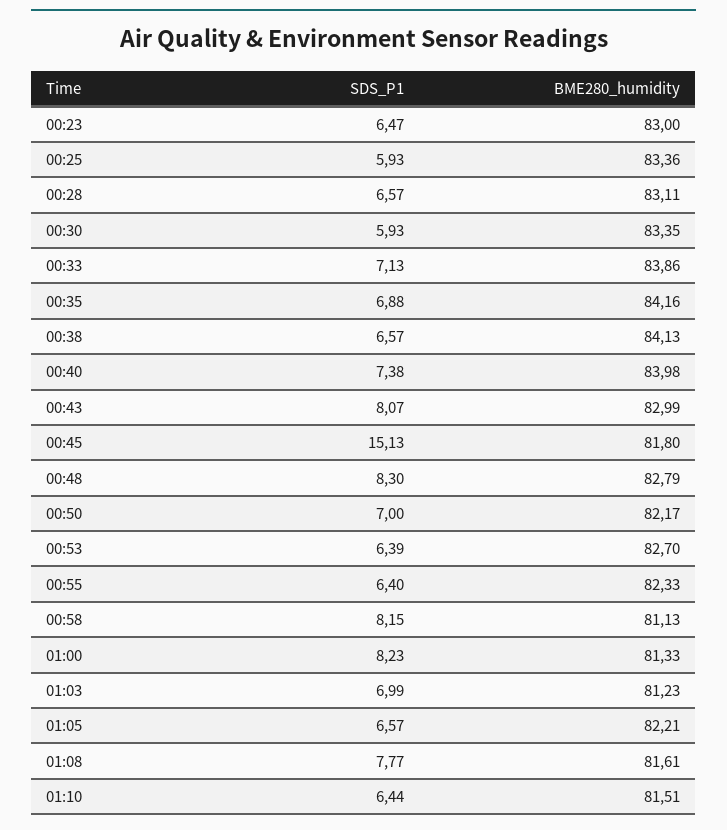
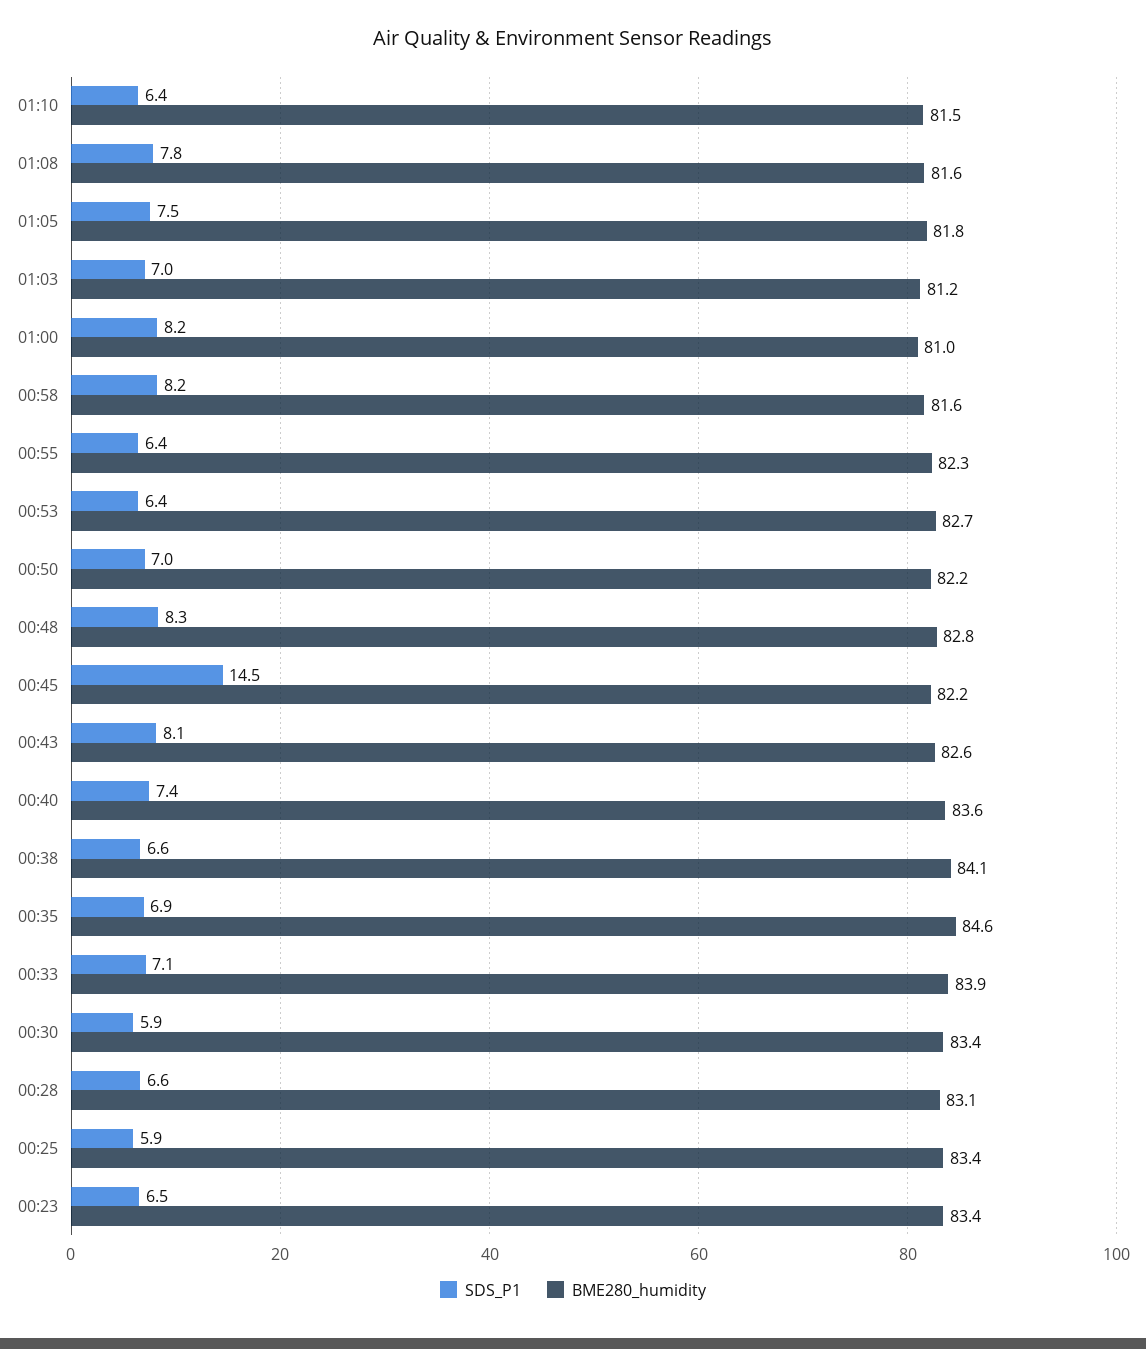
BME280_humidity, 00:23: 83 -> 83.4
BME280_humidity, 00:35: 84.16 -> 84.6
BME280_humidity, 00:40: 83.98 -> 83.6
BME280_humidity, 00:43: 82.99 -> 82.6
SDS_P1, 00:45: 15.13 -> 14.5
BME280_humidity, 00:45: 81.8 -> 82.2
BME280_humidity, 00:58: 81.13 -> 81.6
BME280_humidity, 01:00: 81.33 -> 81
SDS_P1, 01:05: 6.57 -> 7.5
BME280_humidity, 01:05: 82.21 -> 81.8

